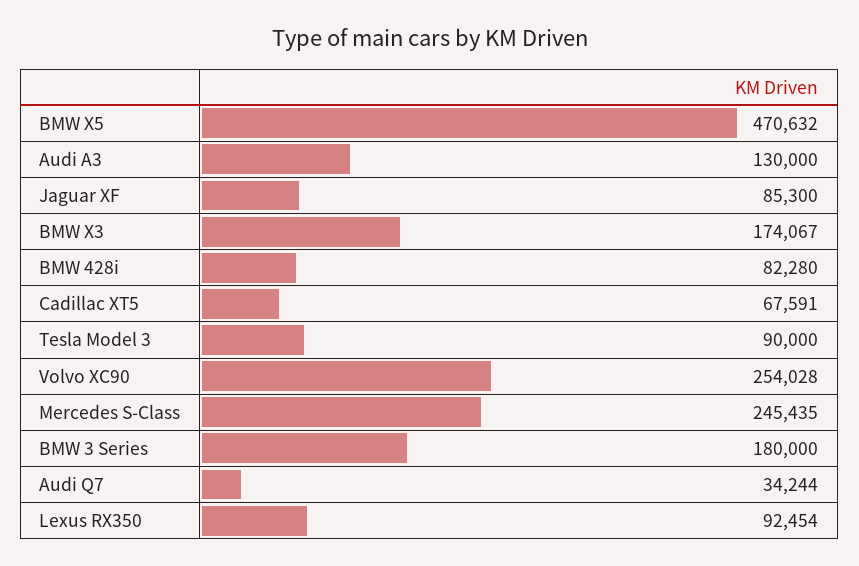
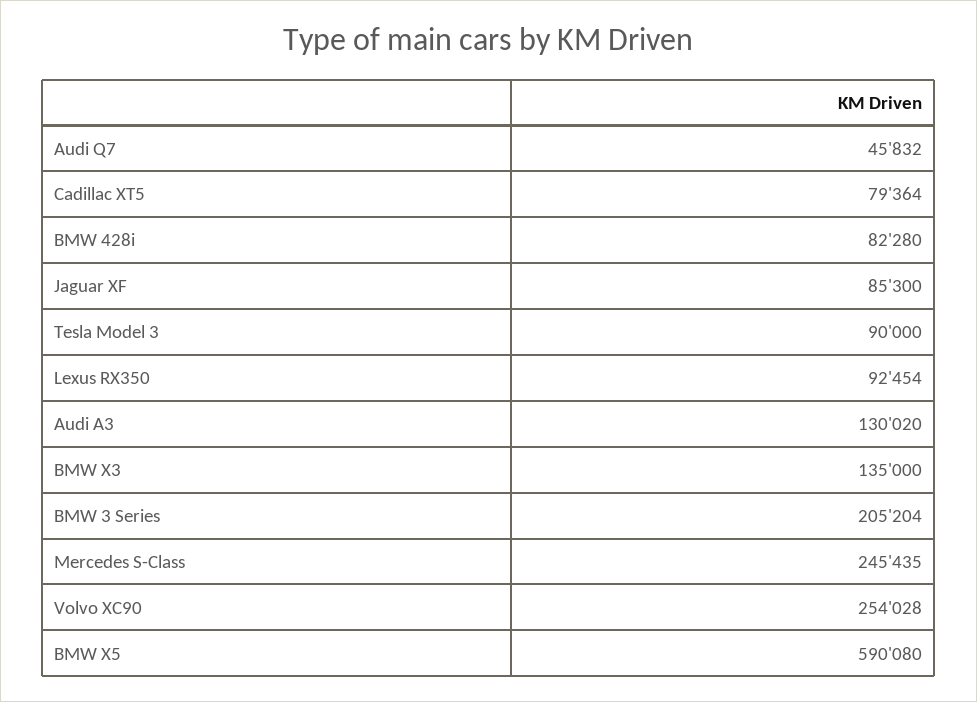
BMW X5: 470632 -> 590080
Audi A3: 130000 -> 130020
BMW X3: 174067 -> 135000
Cadillac XT5: 67591 -> 79364
BMW 3 Series: 180000 -> 205204
Audi Q7: 34244 -> 45832

